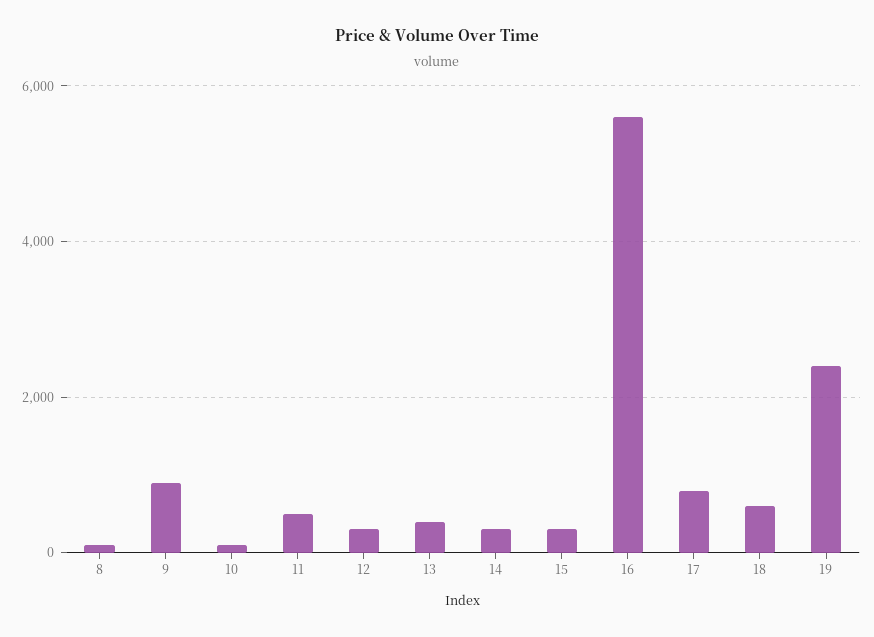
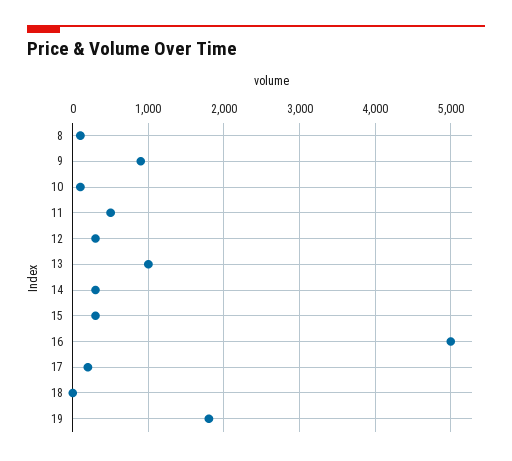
13: 400 -> 1000
16: 5600 -> 5000
17: 800 -> 200
18: 600 -> 0
19: 2400 -> 1800

